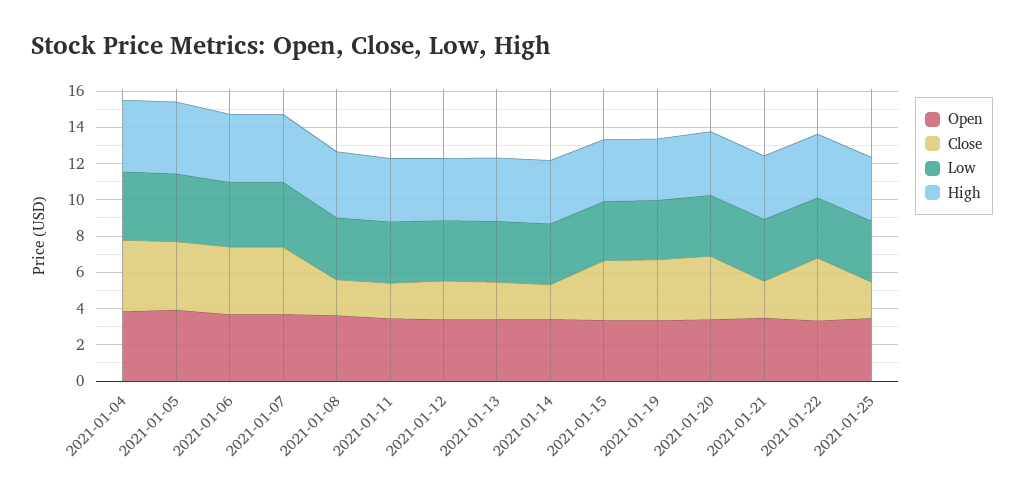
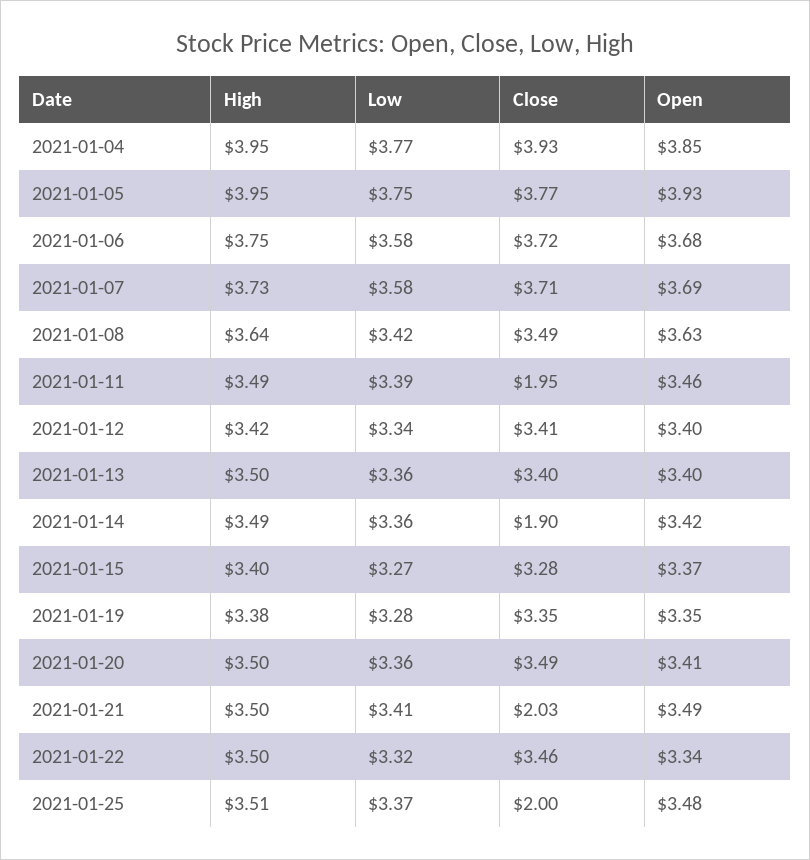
Close, 2021-01-08: 2 -> 3.49
Close, 2021-01-12: 2 -> 3.41
Close, 2021-01-13: 2 -> 3.4

